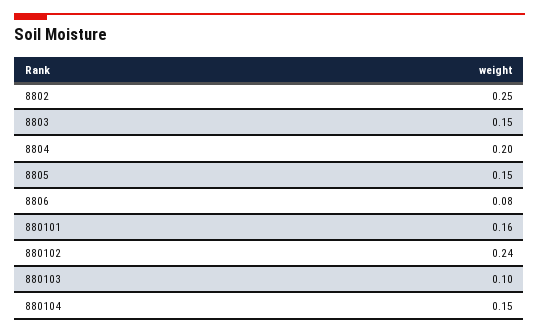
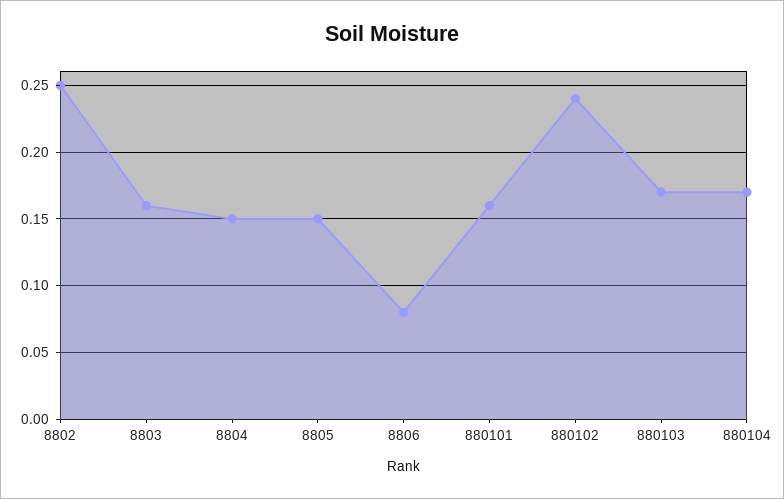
8803: 0.15 -> 0.16
8804: 0.2 -> 0.15
880103: 0.1 -> 0.17
880104: 0.15 -> 0.17

